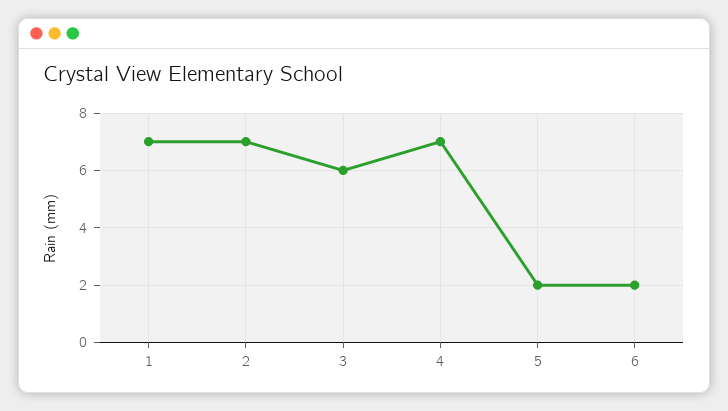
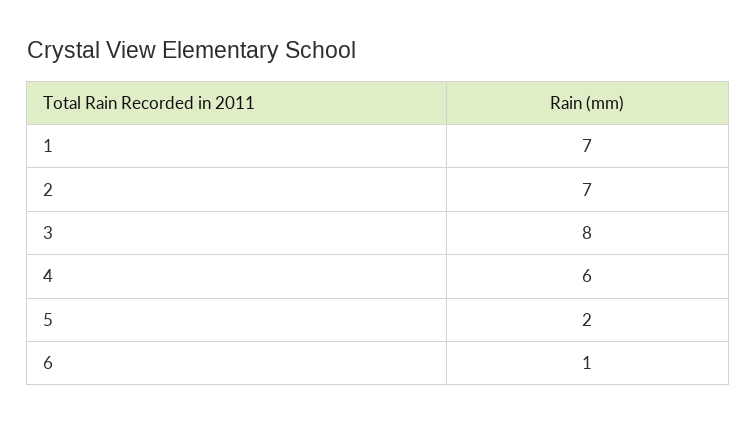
3: 6 -> 8
4: 7 -> 6
6: 2 -> 1

